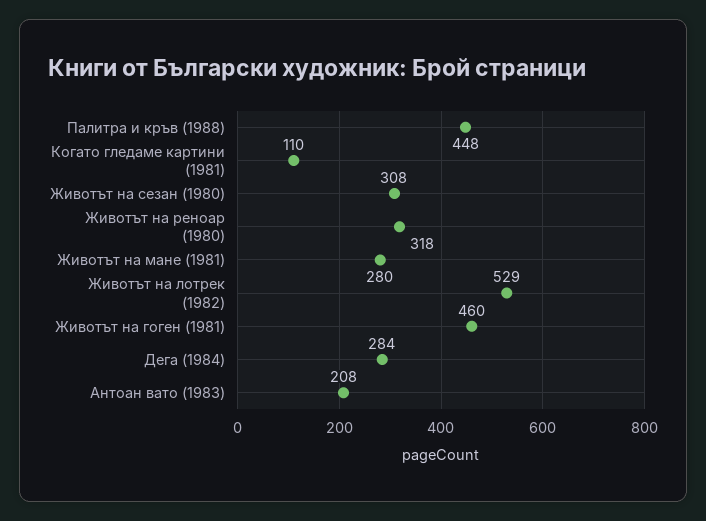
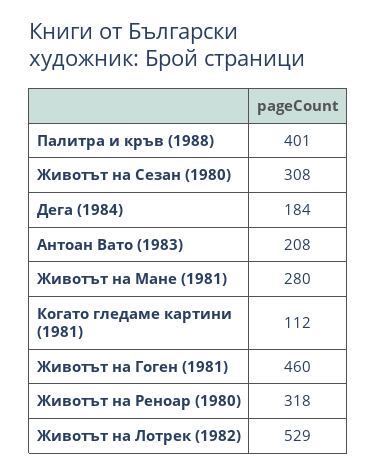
Палитра и кръв (1988): 448 -> 401
Когато гледаме картини (1981): 110 -> 112
Дега (1984): 284 -> 184

